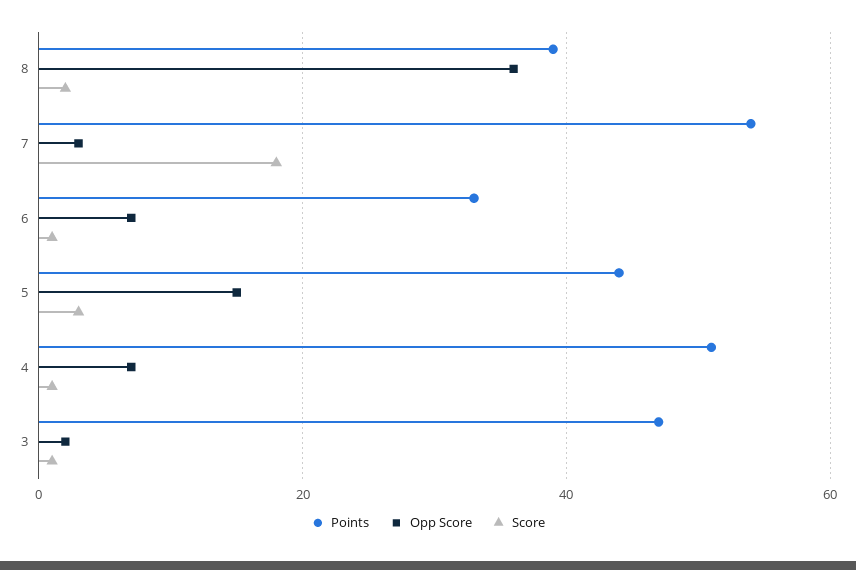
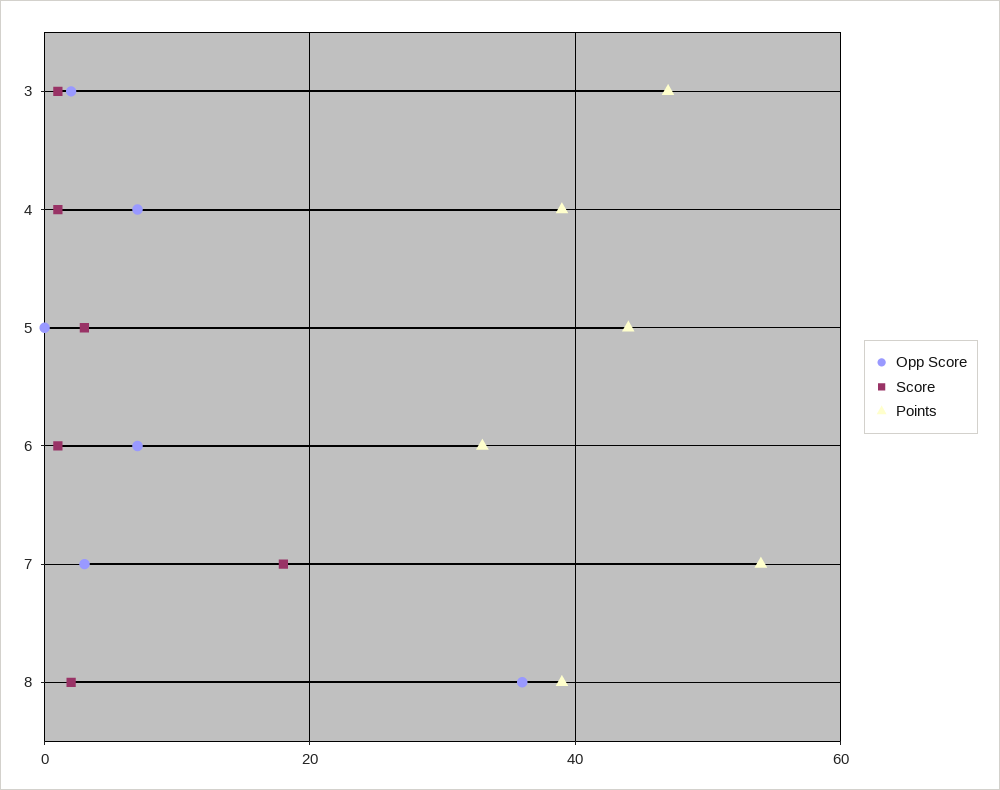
Opp Score, 5: 15 -> 0
Points, 4: 50 -> 40

